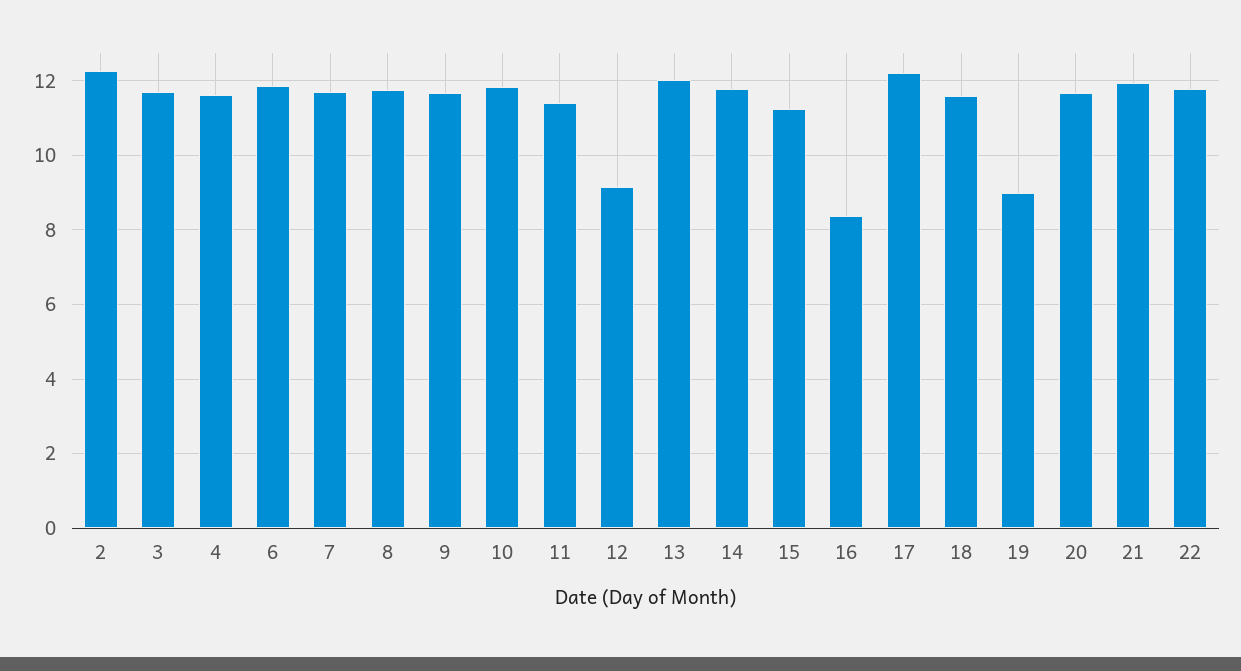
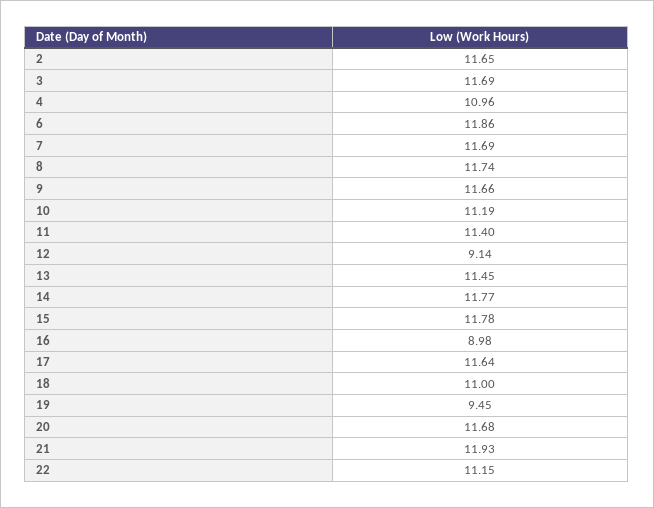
2: 12.2 -> 11.65
4: 11.6 -> 10.96
10: 11.8 -> 11.19
13: 12 -> 11.45
15: 11.2 -> 11.78
16: 8.4 -> 8.98
17: 12.2 -> 11.64
18: 11.6 -> 11
19: 9 -> 9.45
22: 11.8 -> 11.15

